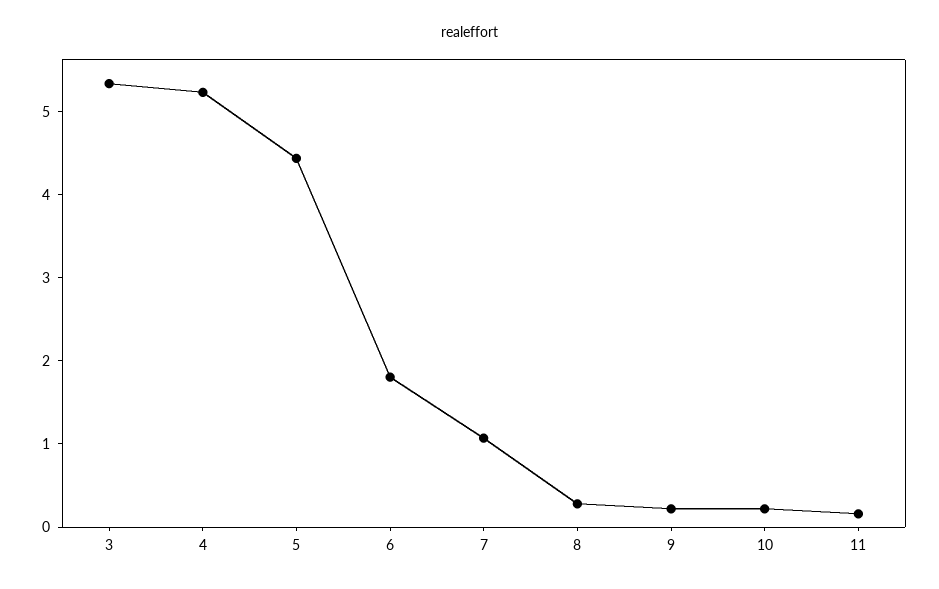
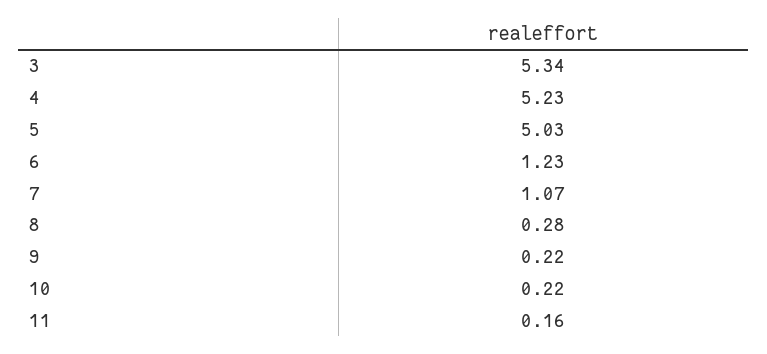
5: 4.4 -> 5.03
6: 1.8 -> 1.23

